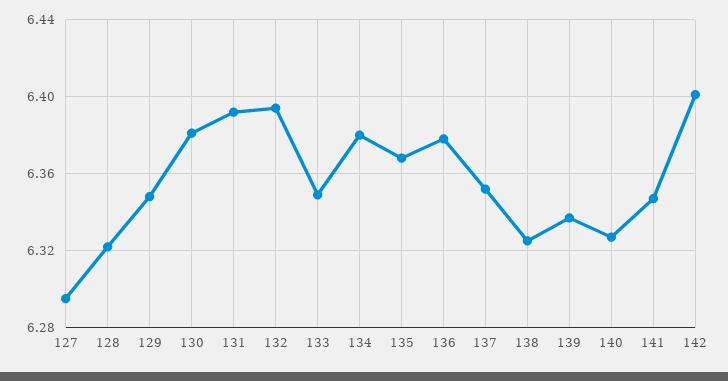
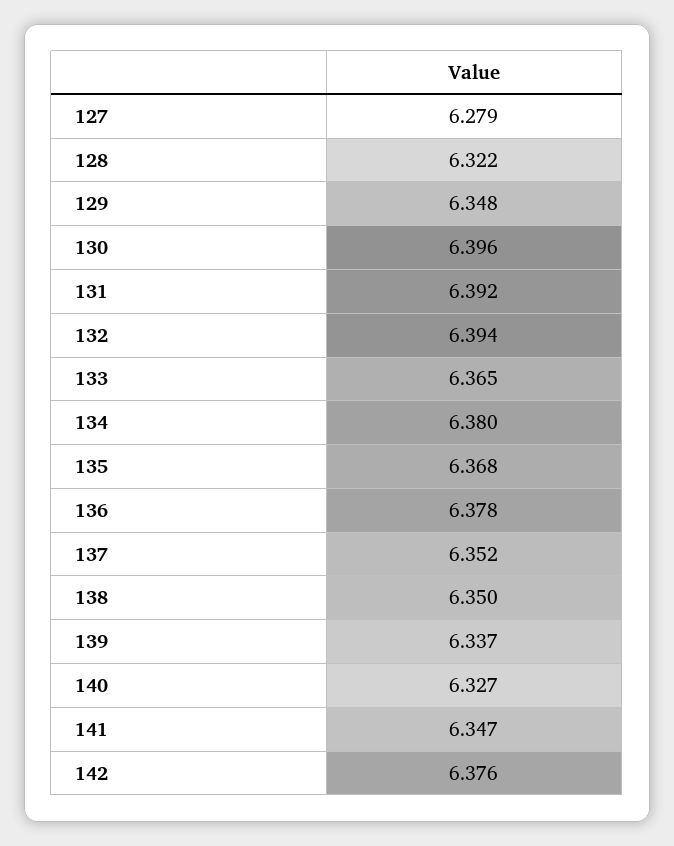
127: 6.295 -> 6.279
130: 6.38 -> 6.396
133: 6.35 -> 6.365
138: 6.325 -> 6.35
142: 6.4 -> 6.376

